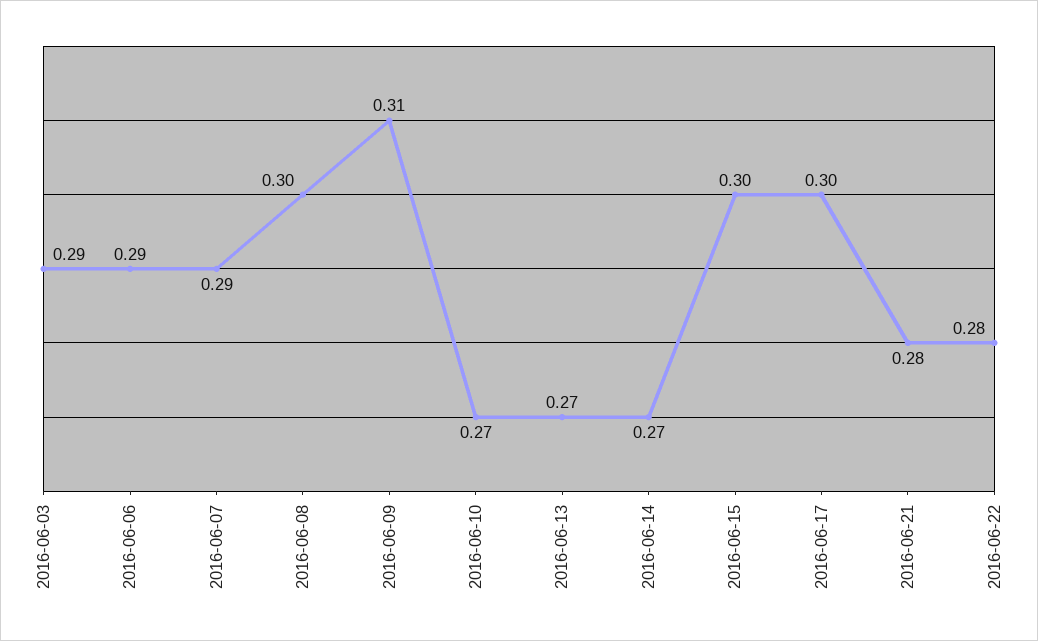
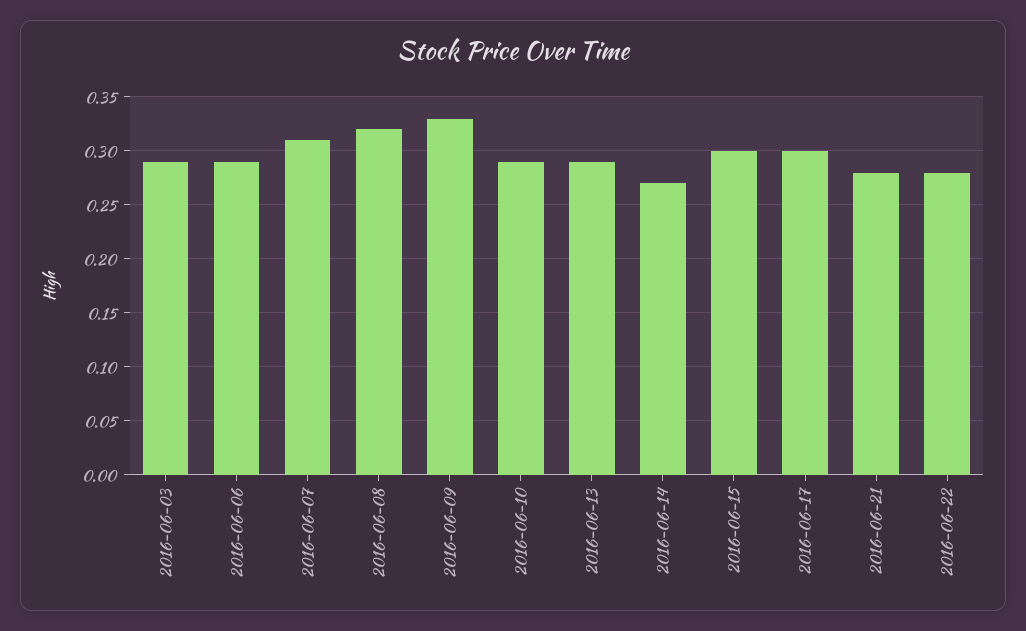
2016-06-07: 0.29 -> 0.31
2016-06-08: 0.3 -> 0.32
2016-06-09: 0.31 -> 0.33
2016-06-10: 0.27 -> 0.29
2016-06-13: 0.27 -> 0.29

